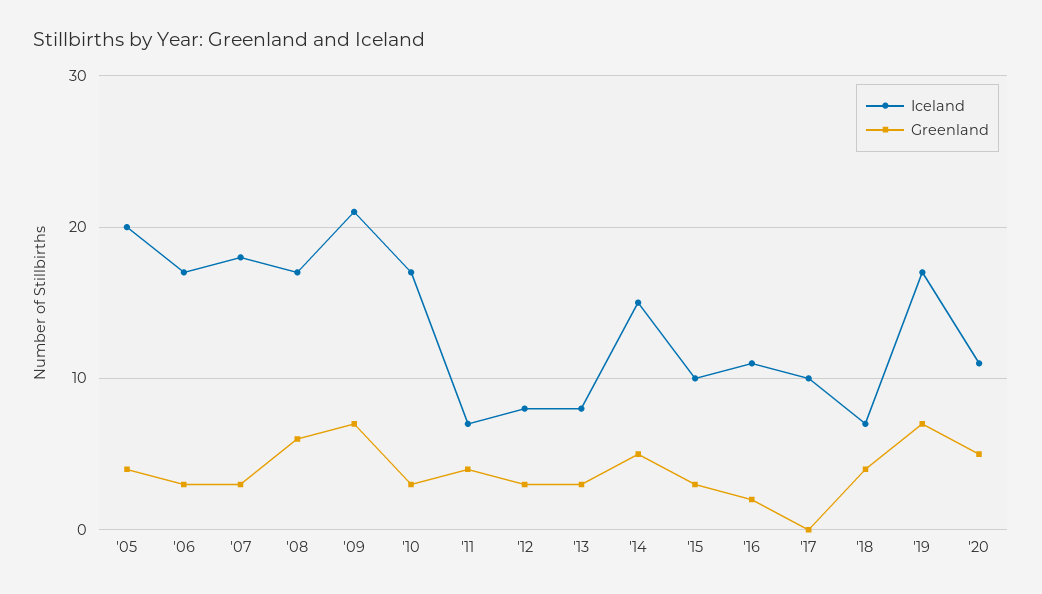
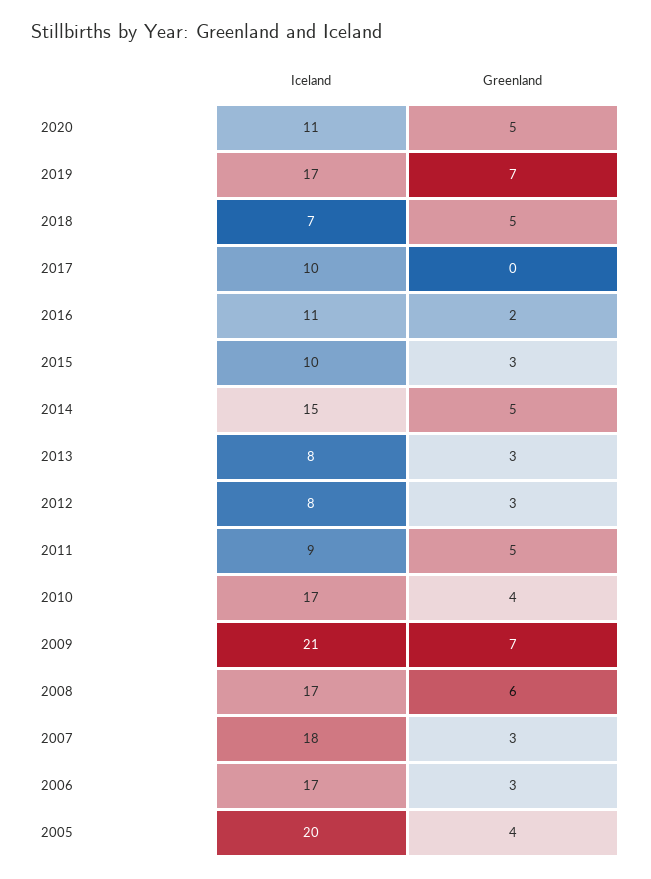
Greenland, '10: 3 -> 4
Iceland, '11: 7 -> 9
Greenland, '11: 4 -> 5
Greenland, '18: 4 -> 5

